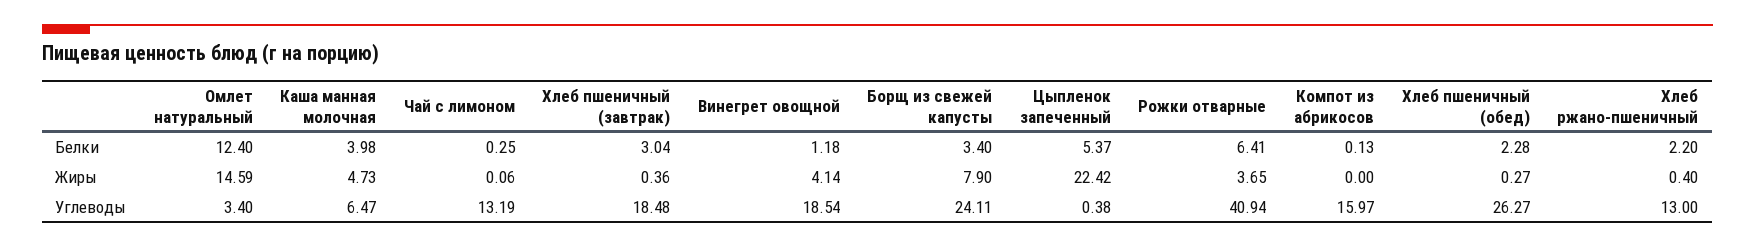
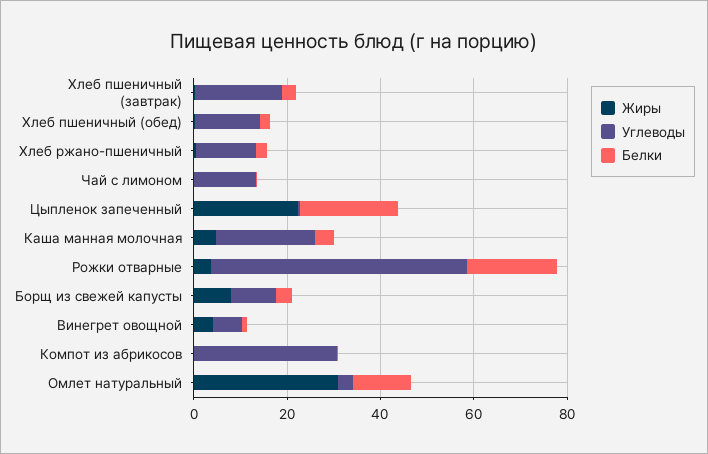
Белки, Цыпленок запеченный: 5.37 -> 20
Белки, Рожки отварные: 6.41 -> 20
Жиры, Омлет натуральный: 14.59 -> 30
Углеводы, Каша манная молочная: 6.47 -> 20
Углеводы, Винегрет овощной: 18.54 -> 5
Углеводы, Борщ из свежей капусты: 24.11 -> 10
Углеводы, Рожки отварные: 40.94 -> 55
Углеводы, Компот из абрикосов: 15.97 -> 30
Углеводы, Хлеб пшеничный (обед): 26.27 -> 15

